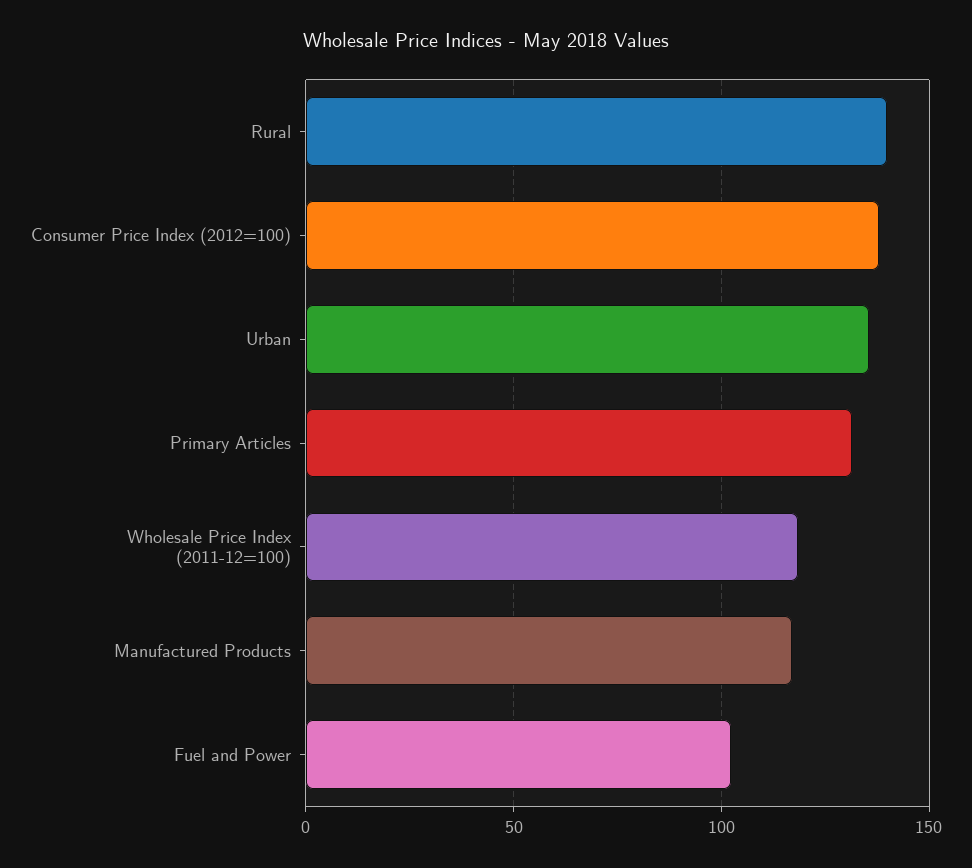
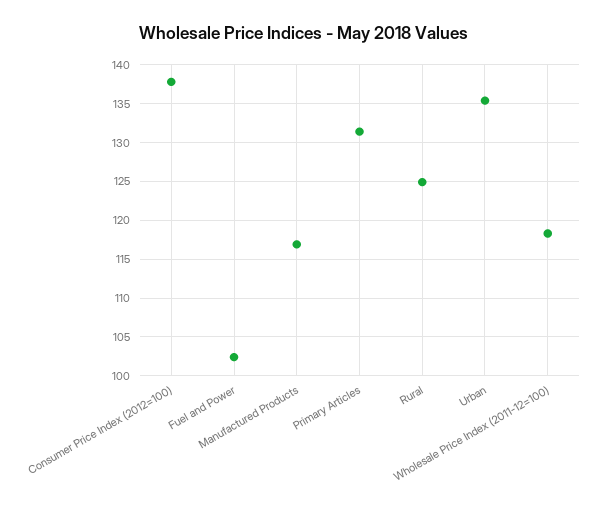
Rural: 140 -> 125

